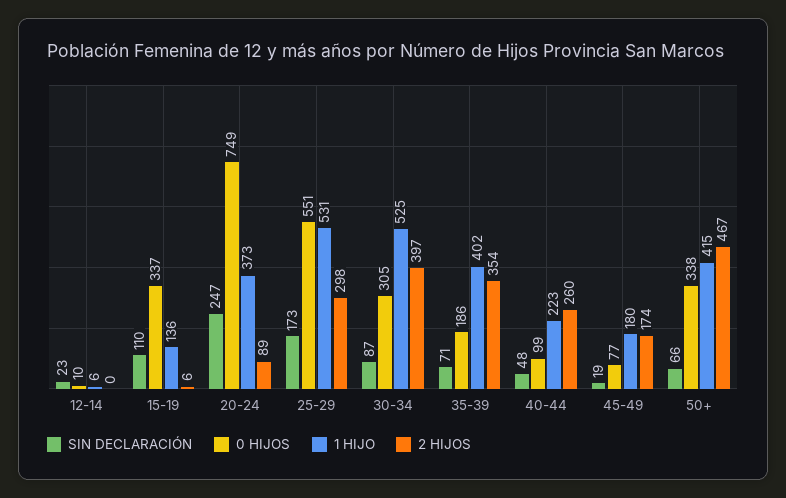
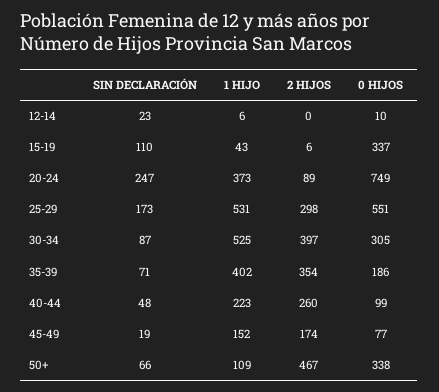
1 HIJO, 15-19: 136 -> 43
1 HIJO, 45-49: 180 -> 152
1 HIJO, 50+: 415 -> 109

